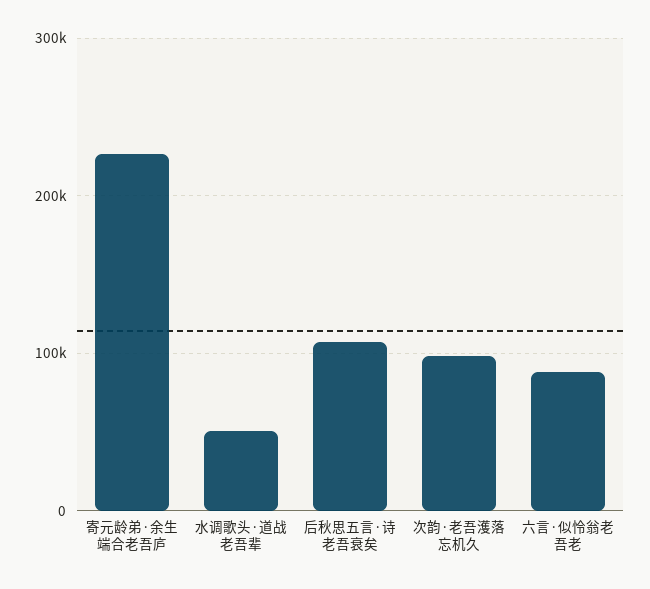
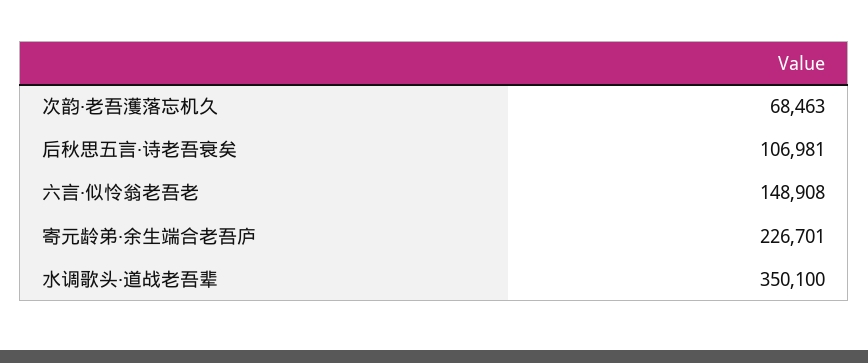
水调歌头·道战老吾辈: 50000 -> 350100
次韵·老吾濩落忘机久: 100000 -> 68463
六言·似怜翁老吾老: 90000 -> 148908

